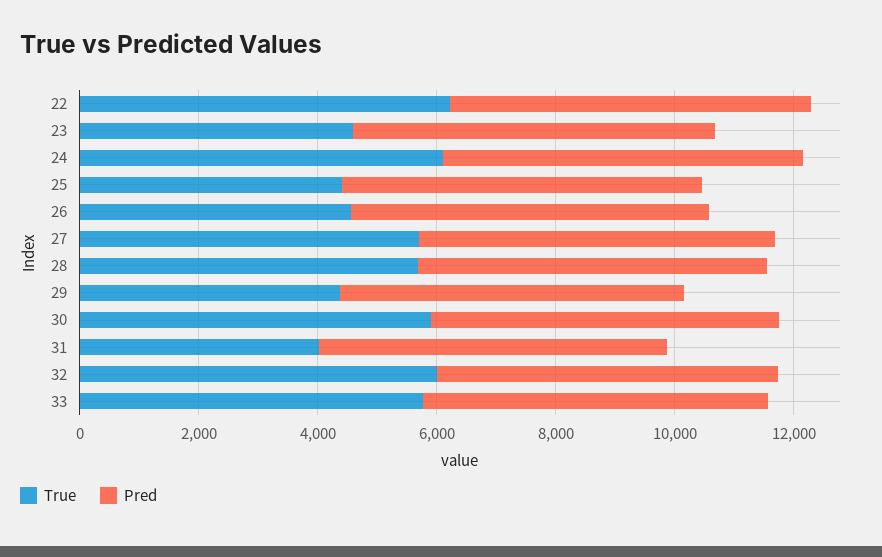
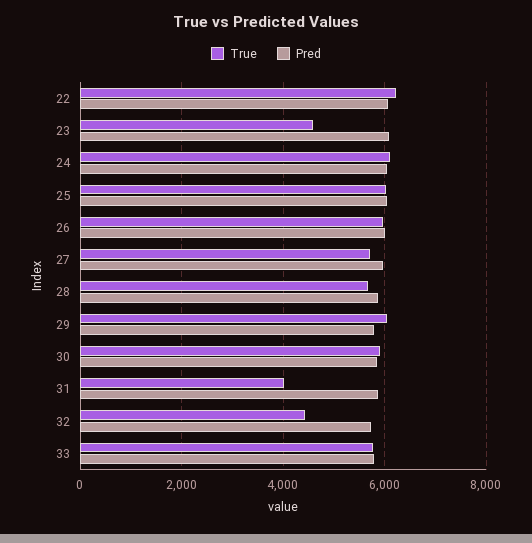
True, 25: 4500 -> 6000
True, 26: 4500 -> 6000
True, 29: 4500 -> 6000
True, 32: 6000 -> 4400

